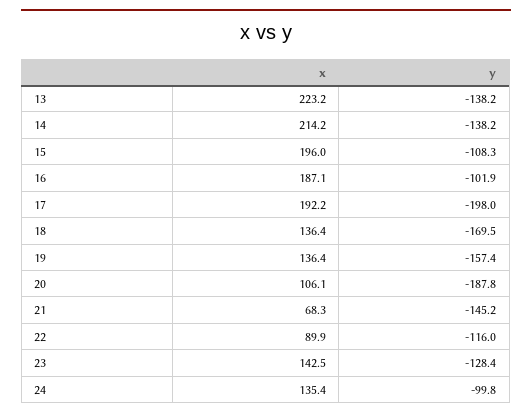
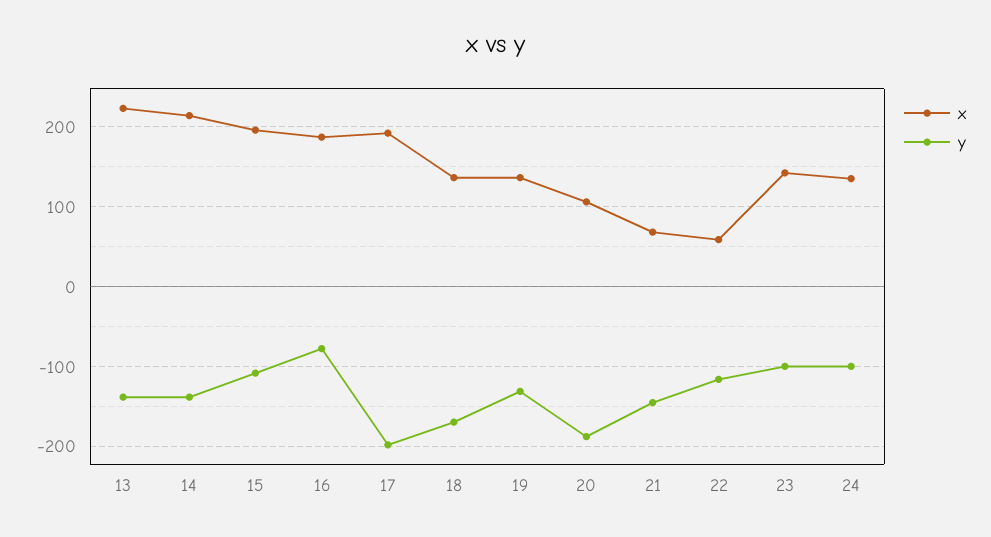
y, 16: -101.9 -> -80
y, 19: -157.4 -> -130
x, 22: 89.9 -> 60
y, 23: -128.4 -> -100

